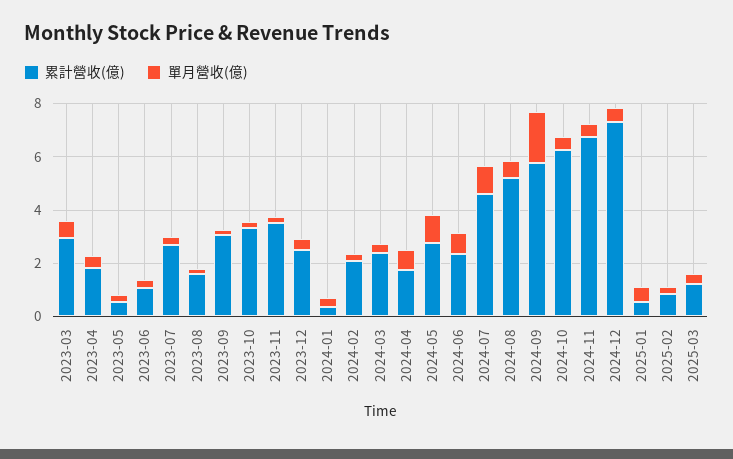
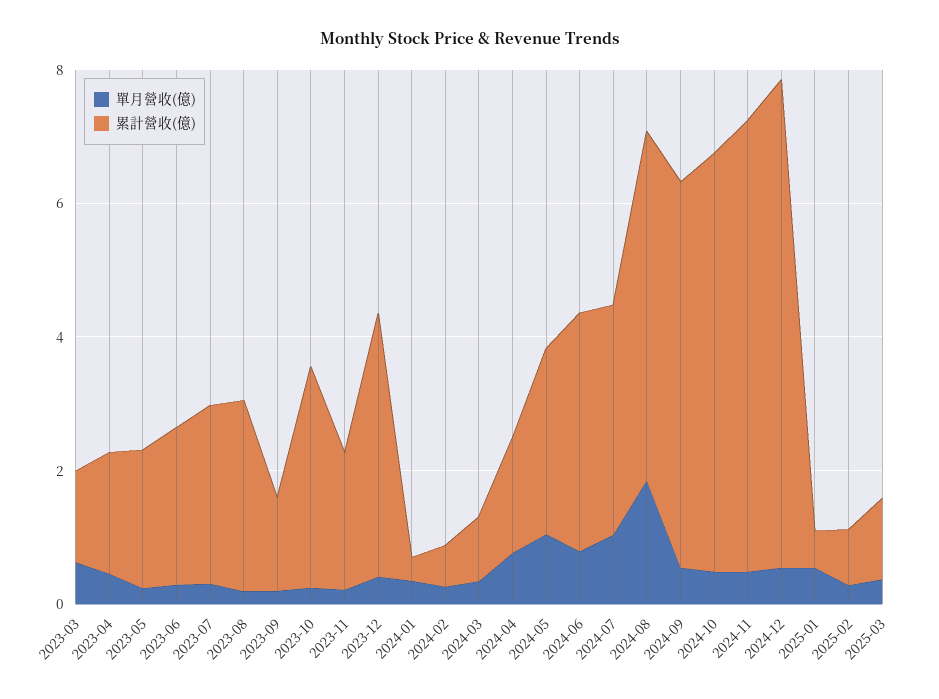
累計營收(億), 2023-03: 3 -> 1.5
累計營收(億), 2023-05: 0.5 -> 2
累計營收(億), 2023-06: 1 -> 2.5
累計營收(億), 2023-08: 1.5 -> 3
累計營收(億), 2023-09: 3 -> 1.5
累計營收(億), 2023-11: 3.5 -> 2
累計營收(億), 2023-12: 2.5 -> 4
累計營收(億), 2024-02: 2 -> 0.5
累計營收(億), 2024-03: 2.5 -> 1
累計營收(億), 2024-06: 2.5 -> 3.5
累計營收(億), 2024-07: 4.5 -> 3.5
單月營收(億), 2024-08: 0.5 -> 2
單月營收(億), 2024-09: 2 -> 0.5

